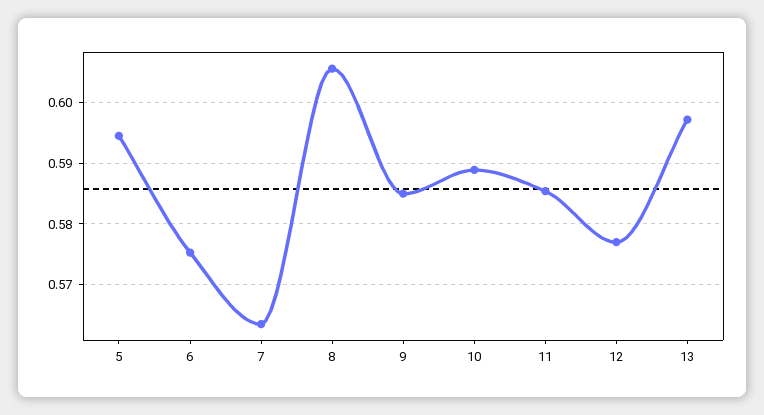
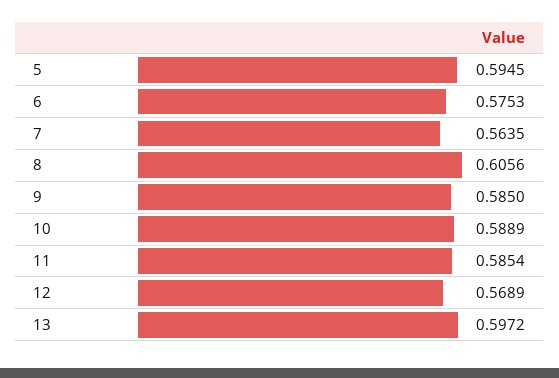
12: 0.577 -> 0.5689

